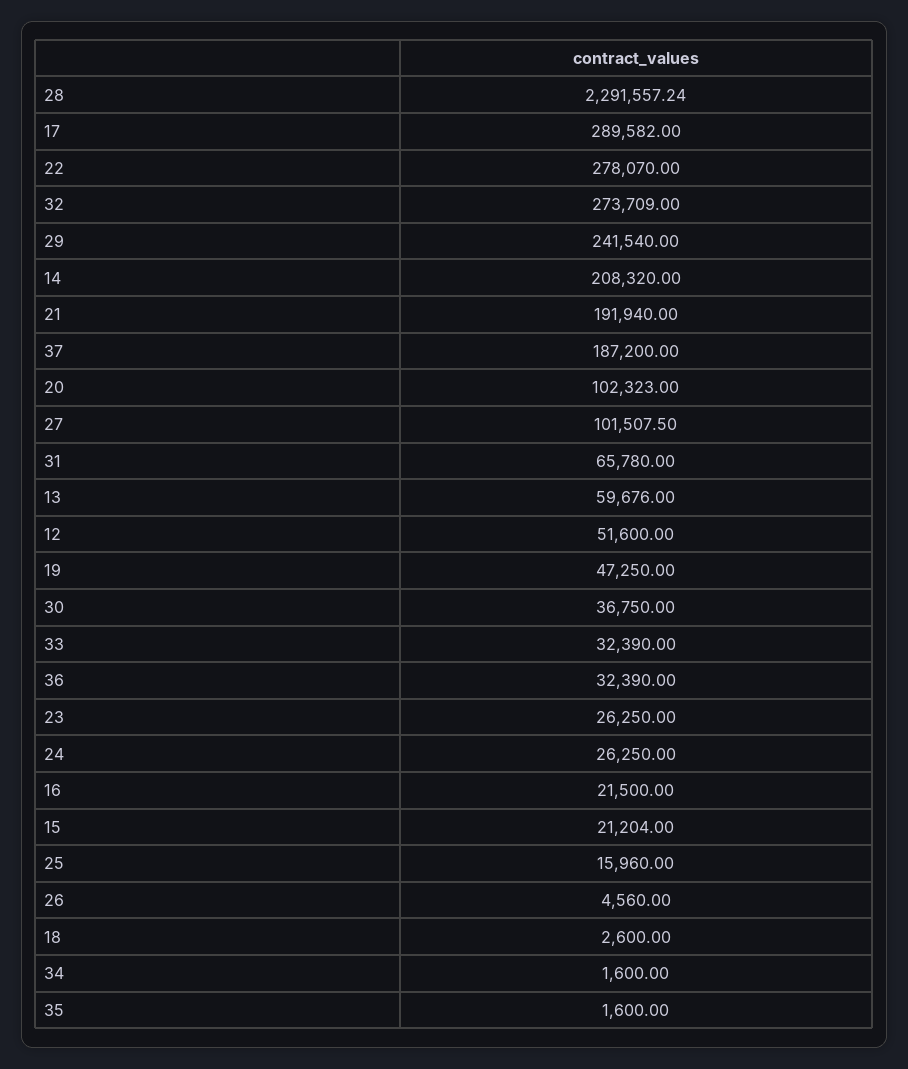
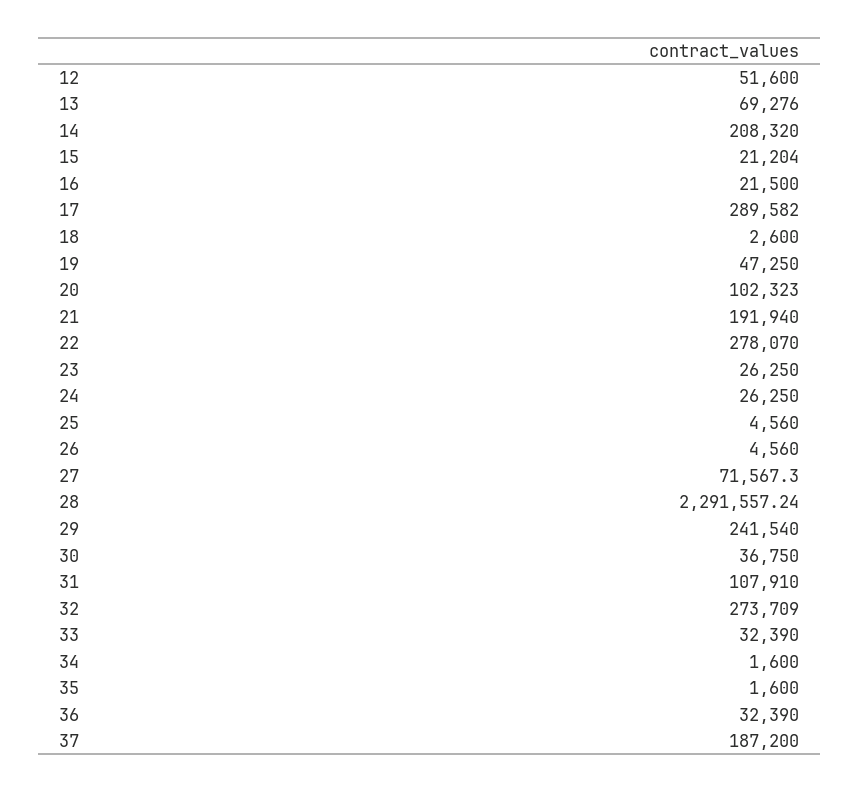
27: 101507.5 -> 71567.3
31: 65780 -> 107910
13: 59676 -> 69276
25: 15960 -> 4560

